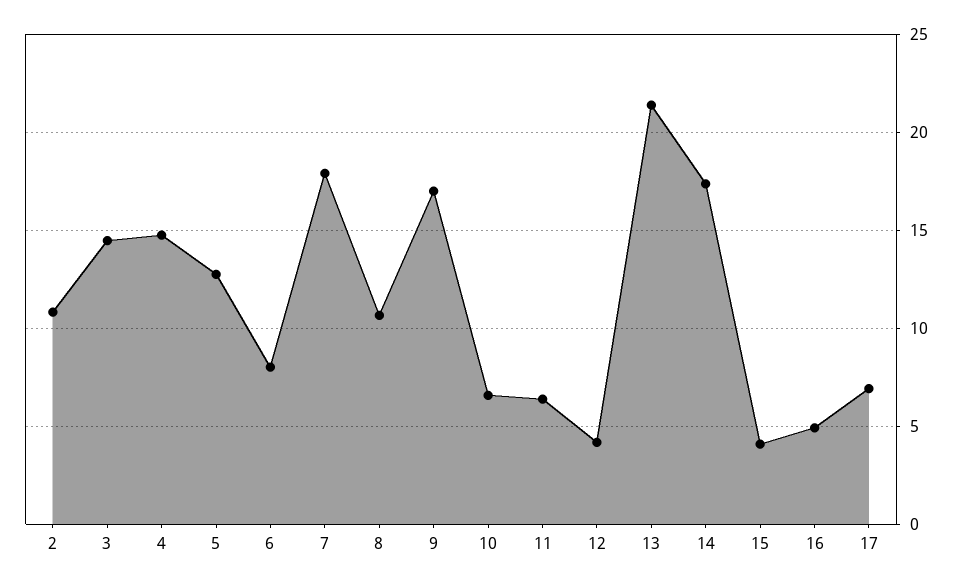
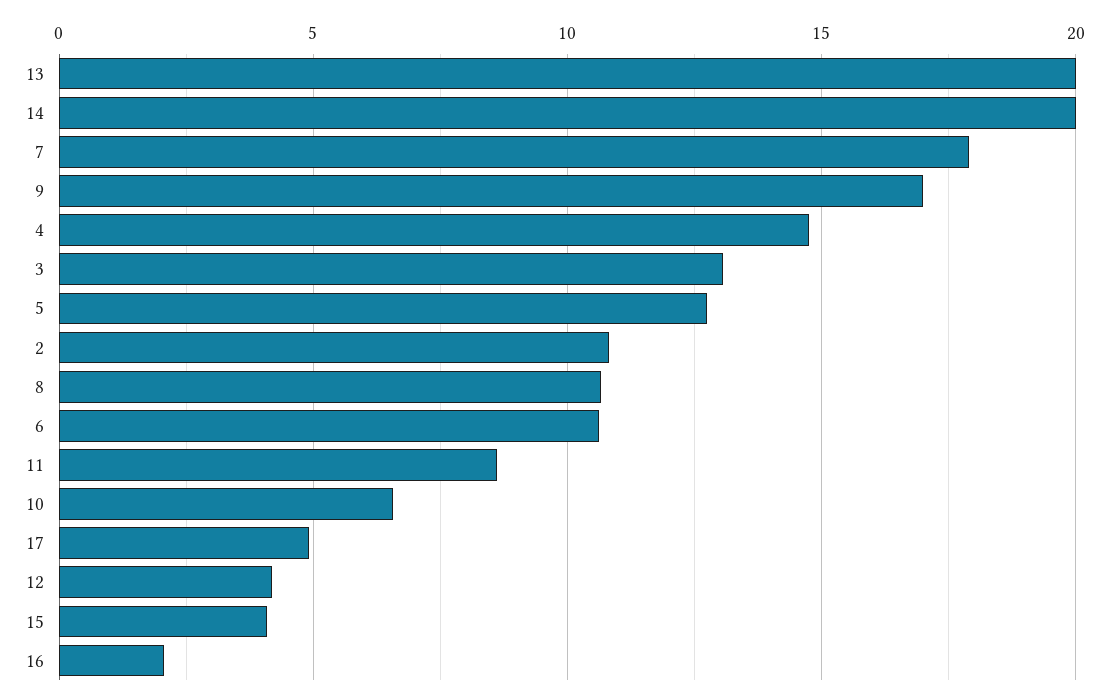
3: 14.5 -> 13
6: 8 -> 10.5
11: 6.5 -> 8.5
13: 21.5 -> 20
14: 17.5 -> 20
16: 5 -> 2
17: 7 -> 5

